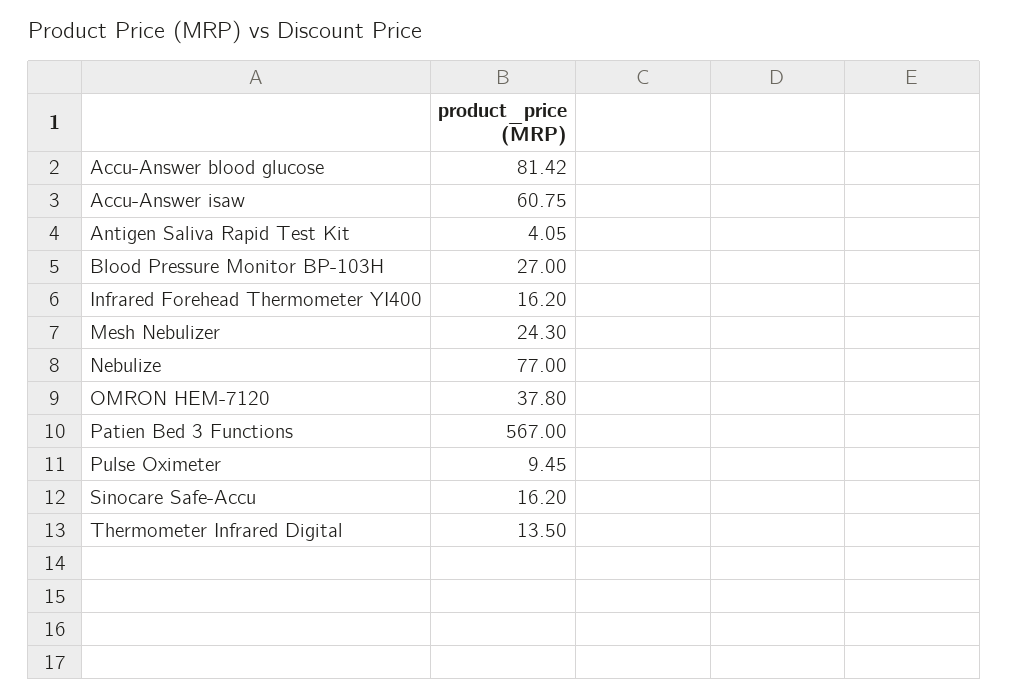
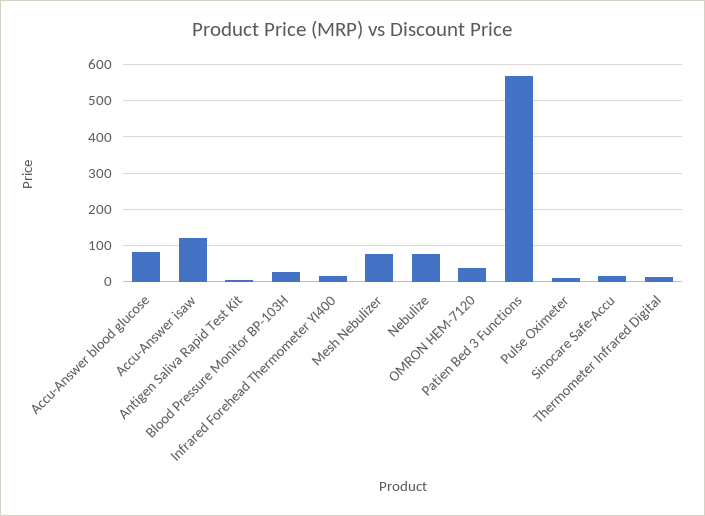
Accu-Answer isaw: 60.75 -> 120
Mesh Nebulizer: 24.3 -> 80

